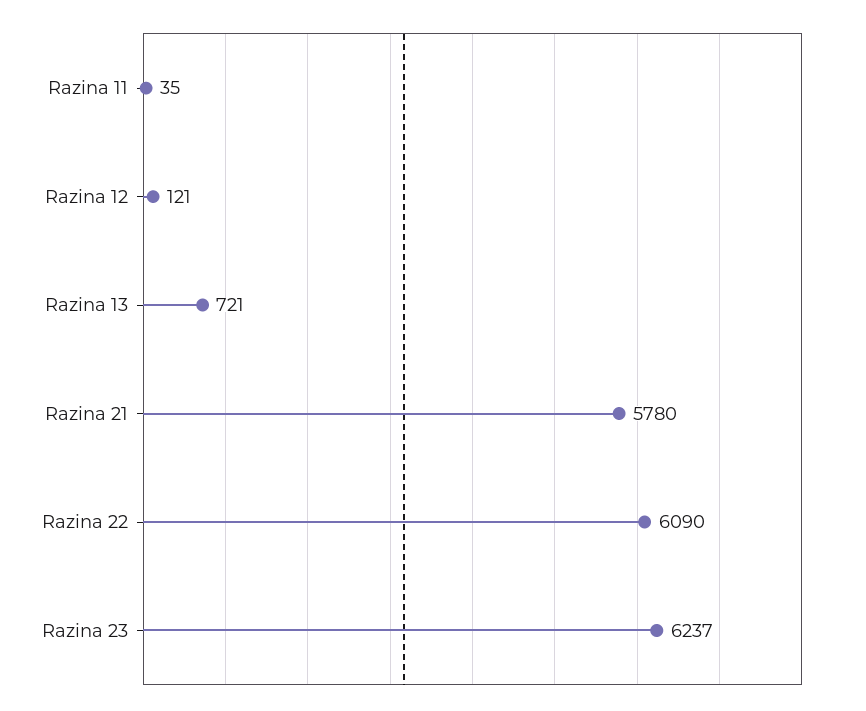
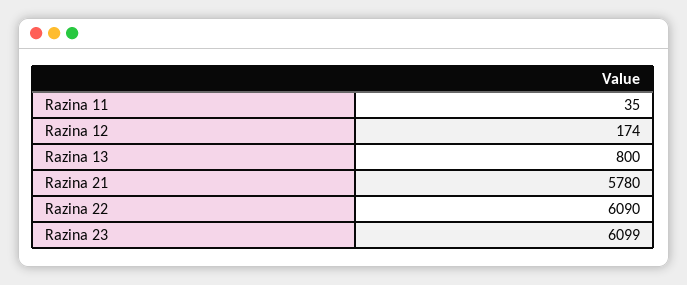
Razina 12: 121 -> 174
Razina 13: 721 -> 800
Razina 23: 6237 -> 6099

